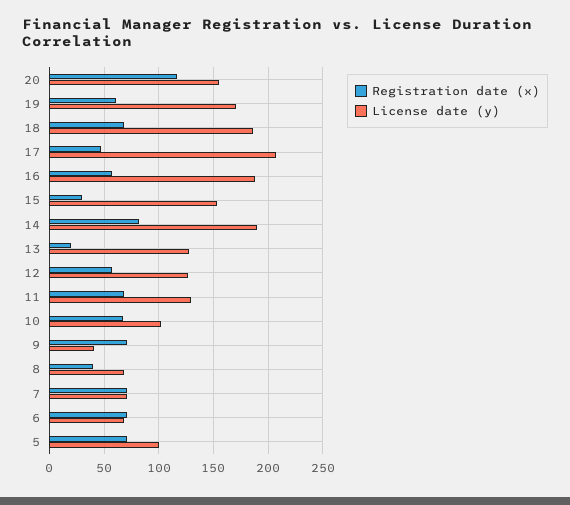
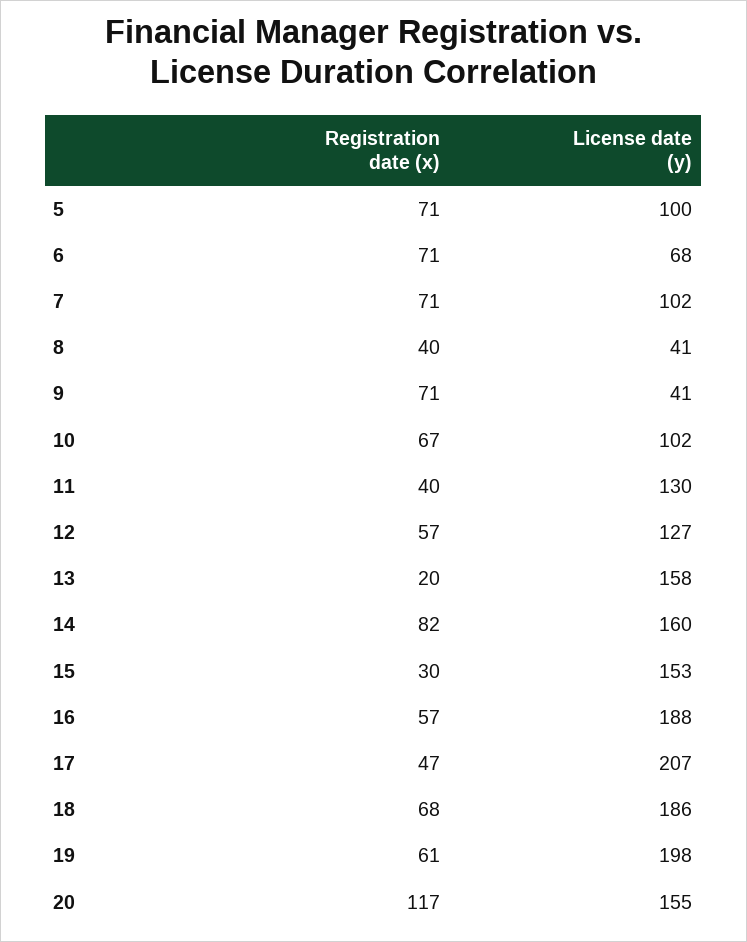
License date (y), 19: 170 -> 198
License date (y), 14: 190 -> 160
License date (y), 13: 130 -> 158
Registration date (x), 11: 70 -> 40
License date (y), 8: 70 -> 41
License date (y), 7: 70 -> 102

